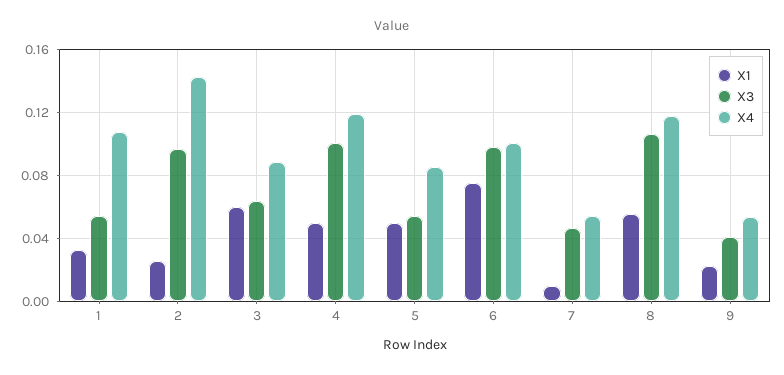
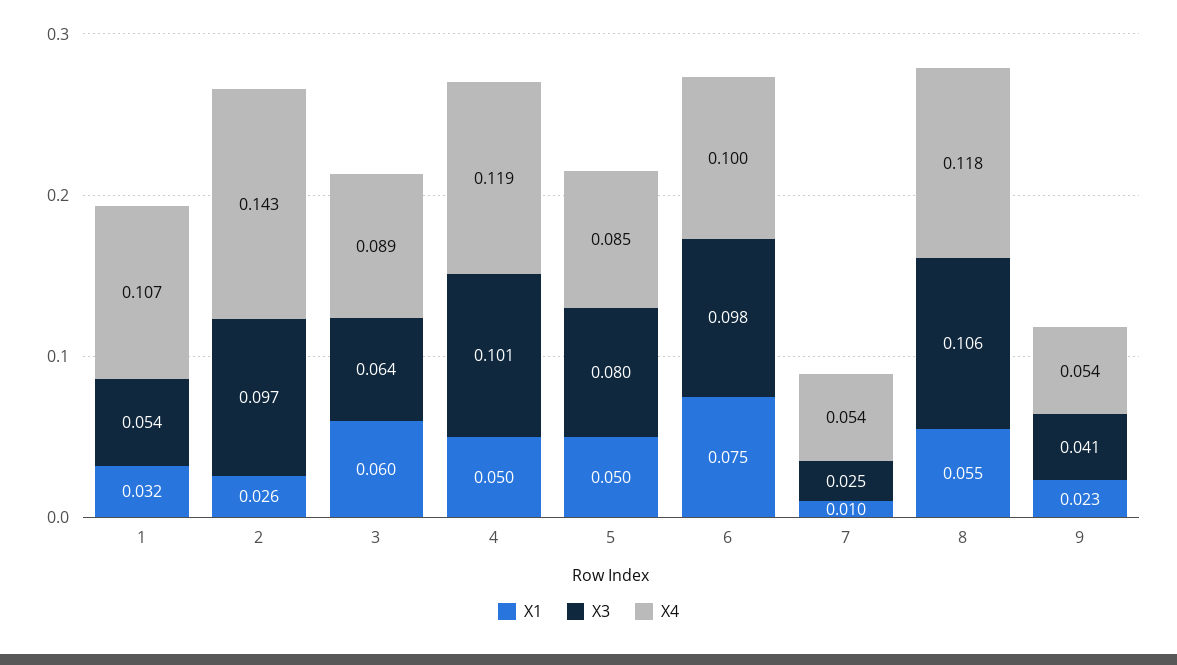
X3, 5: 0.055 -> 0.08
X3, 7: 0.045 -> 0.025

